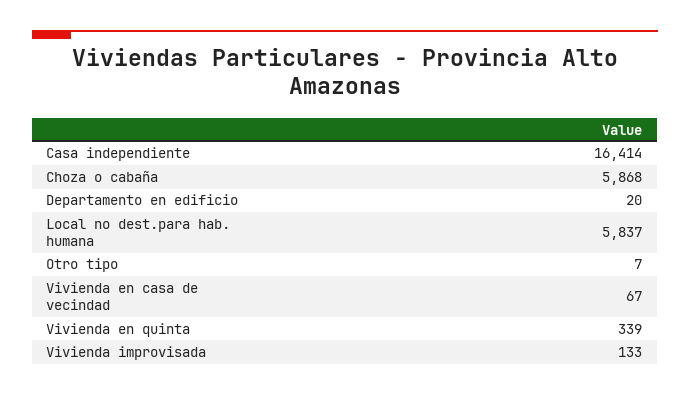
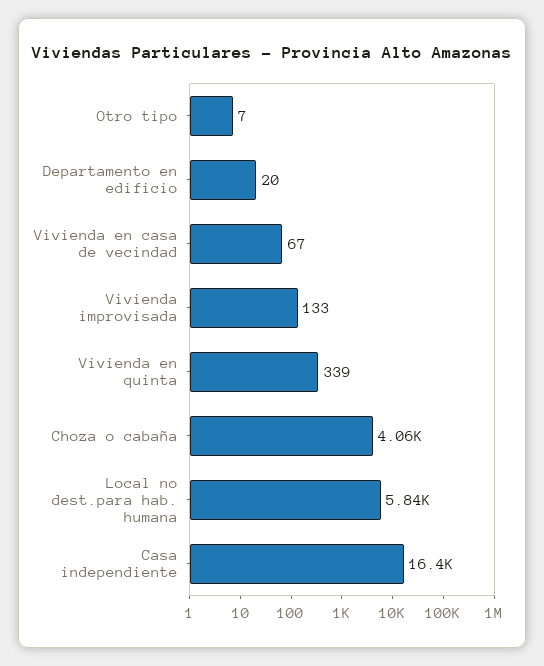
Choza o cabaña: 5868 -> 4060

